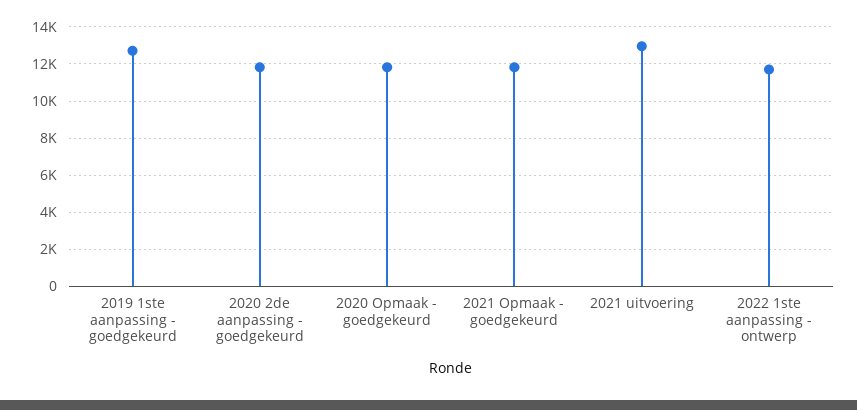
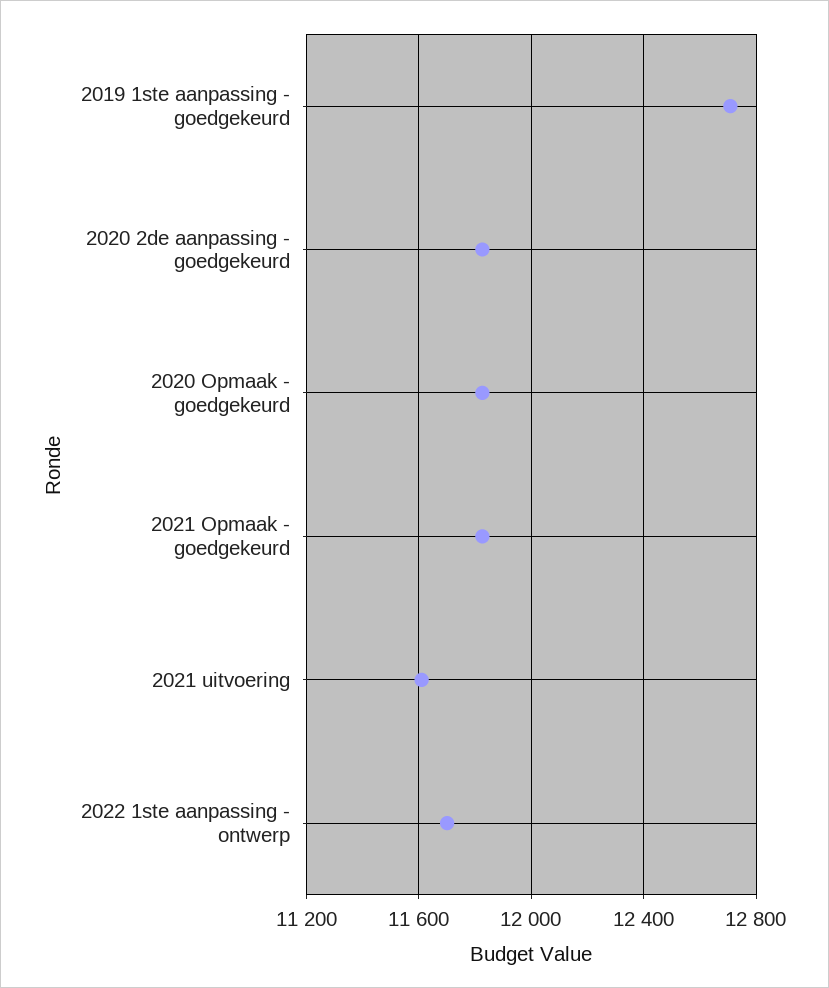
2021 uitvoering: 13000 -> 11600

